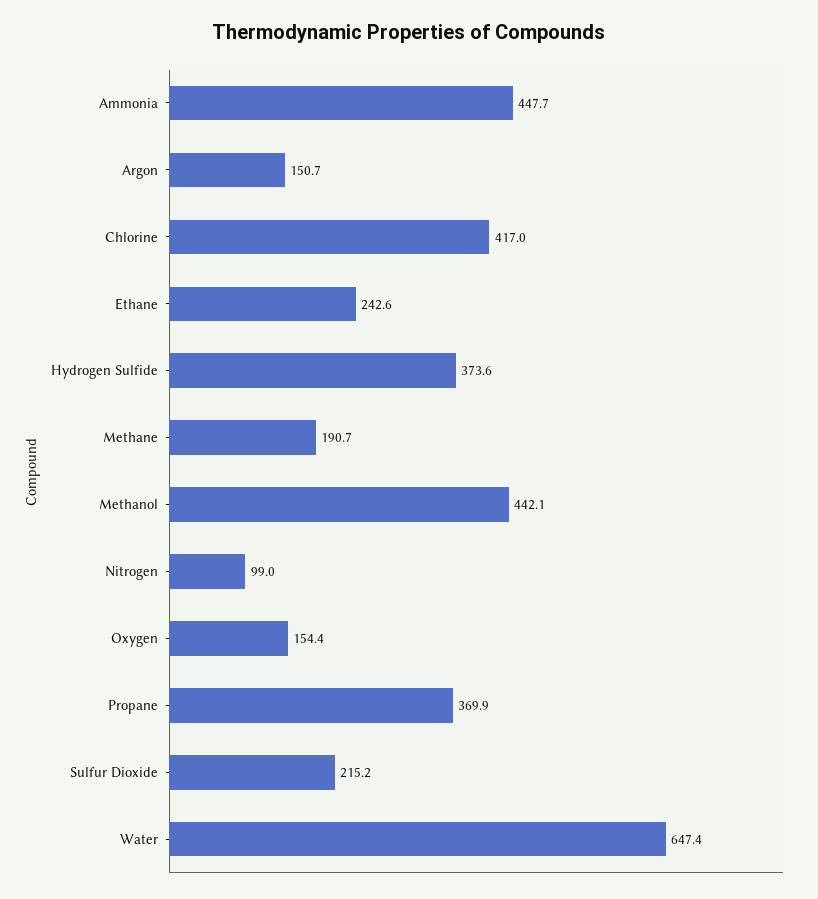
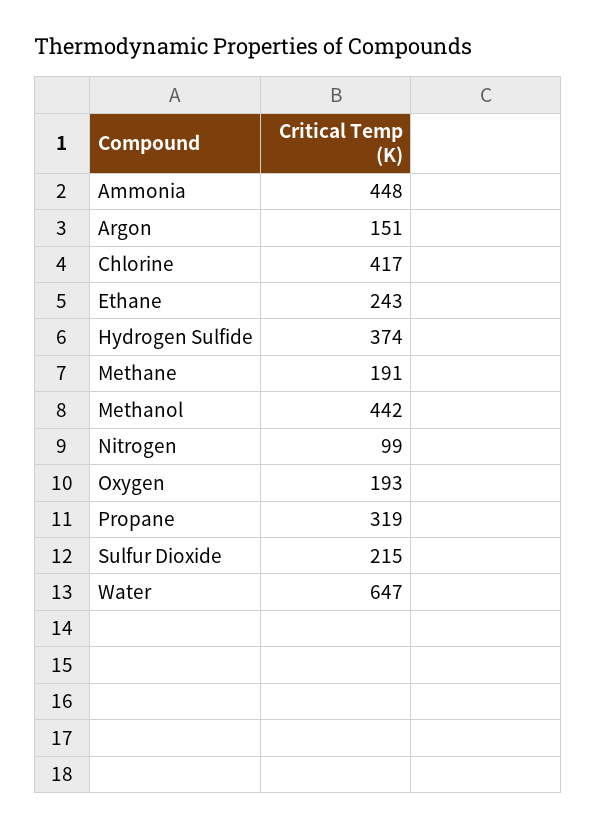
Oxygen: 154.4 -> 193
Propane: 369.9 -> 319

